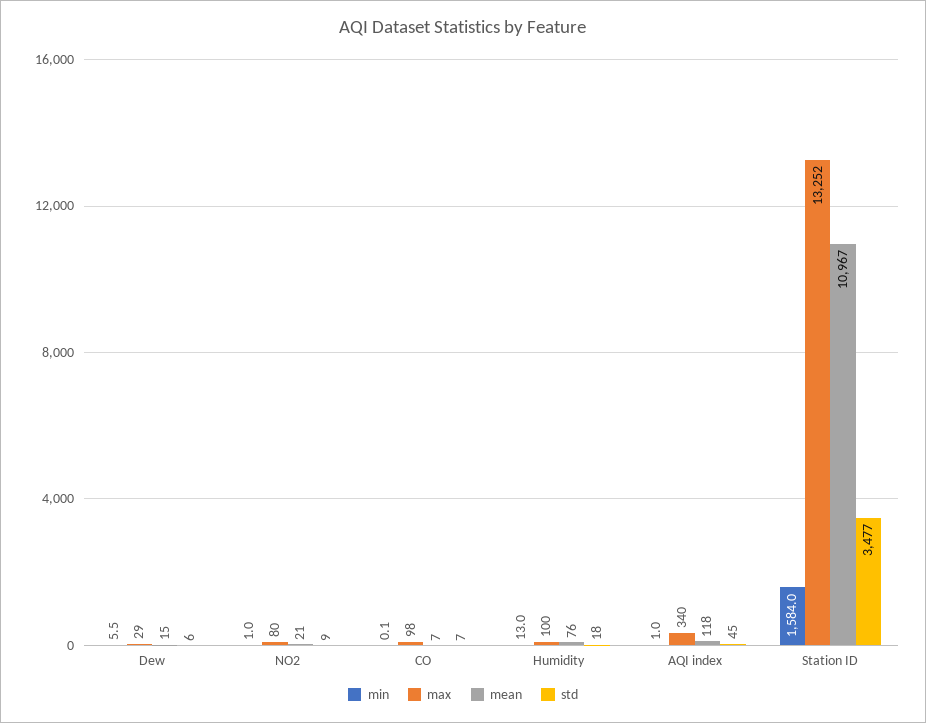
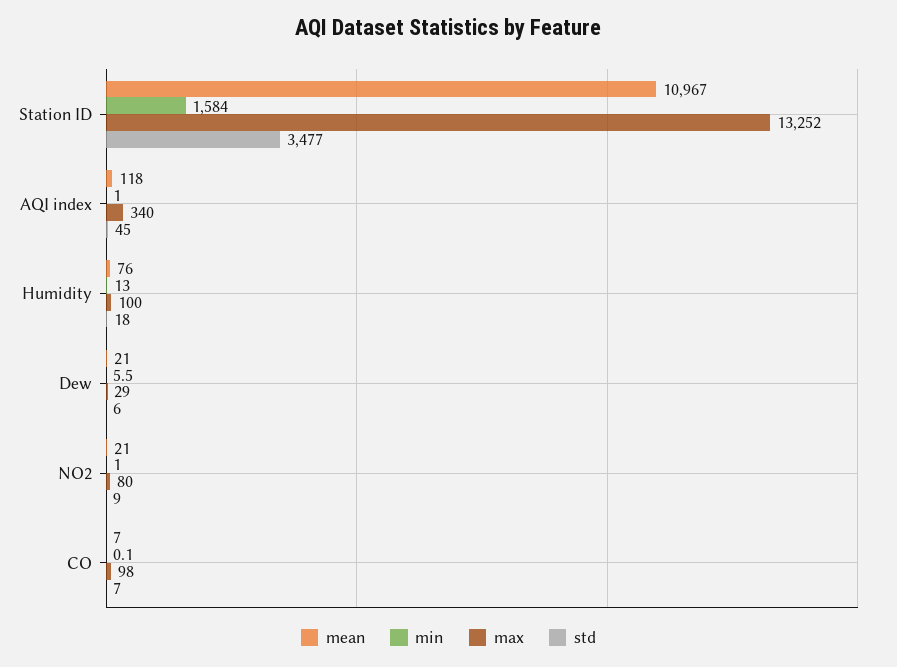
mean, Dew: 15 -> 21

